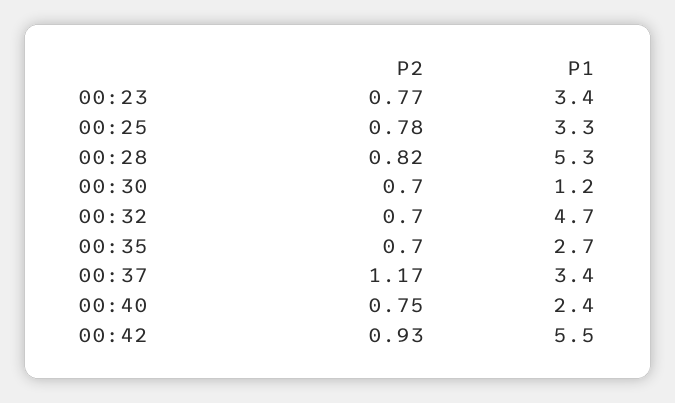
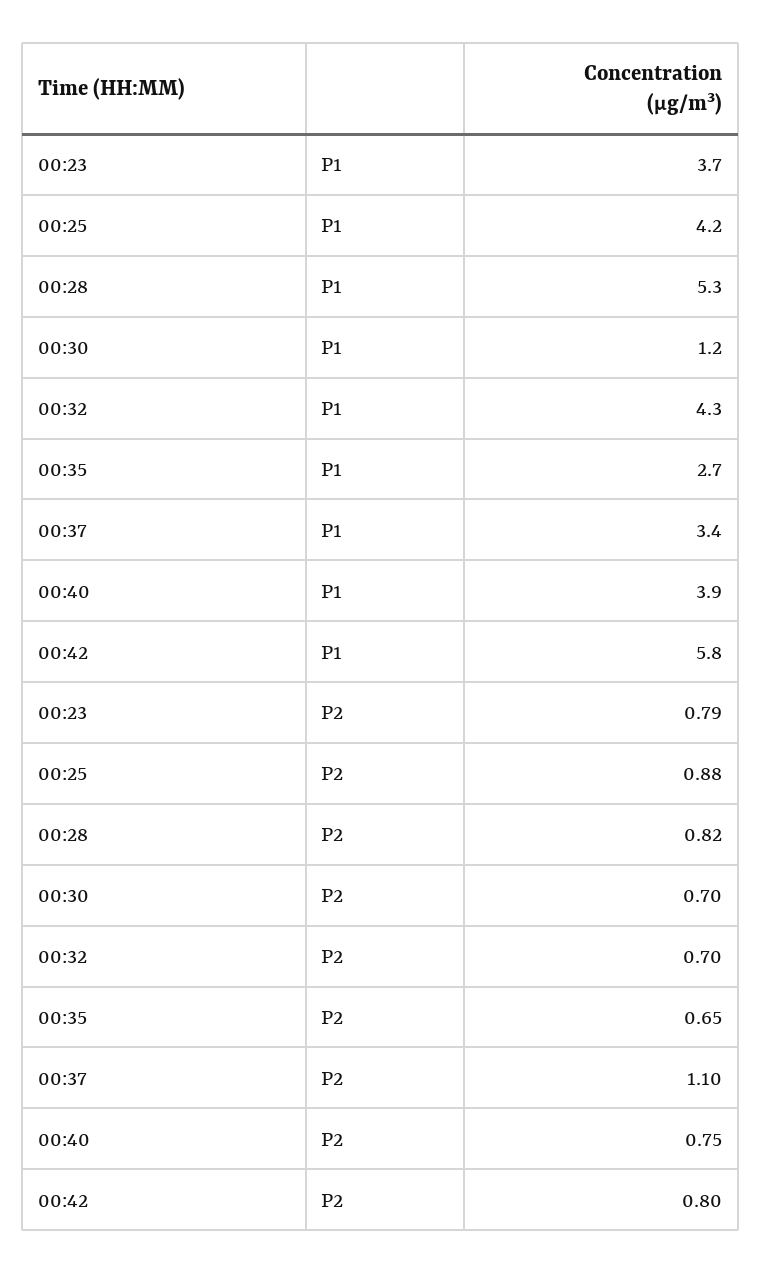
P2, 00:23: 0.77 -> 0.79
P1, 00:23: 3.4 -> 3.7
P2, 00:25: 0.78 -> 0.88
P1, 00:25: 3.3 -> 4.2
P1, 00:32: 4.7 -> 4.3
P2, 00:35: 0.7 -> 0.65
P2, 00:37: 1.17 -> 1.1
P1, 00:40: 2.4 -> 3.9
P2, 00:42: 0.93 -> 0.8
P1, 00:42: 5.5 -> 5.8

